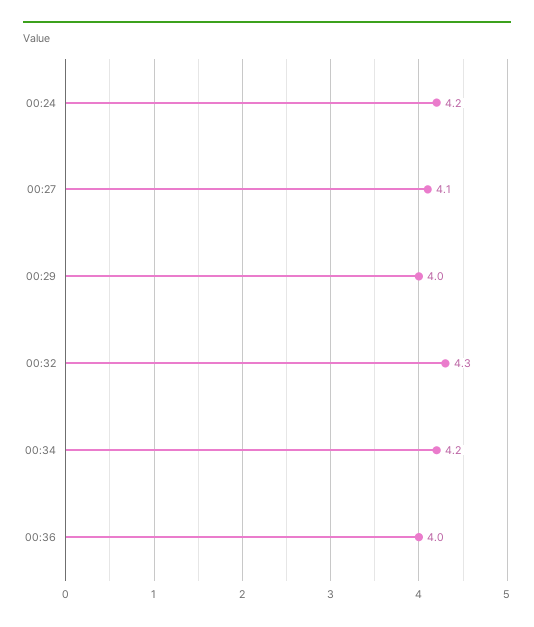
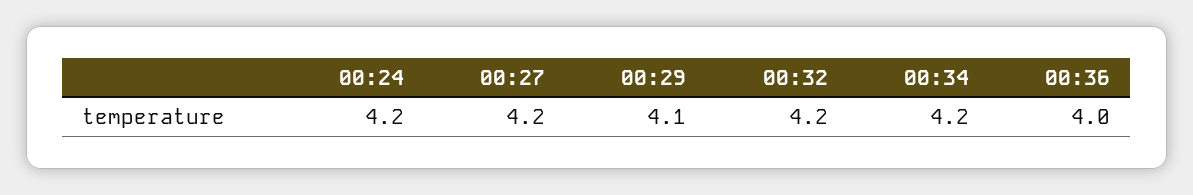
00:27: 4.1 -> 4.2
00:29: 4 -> 4.1
00:32: 4.3 -> 4.2

